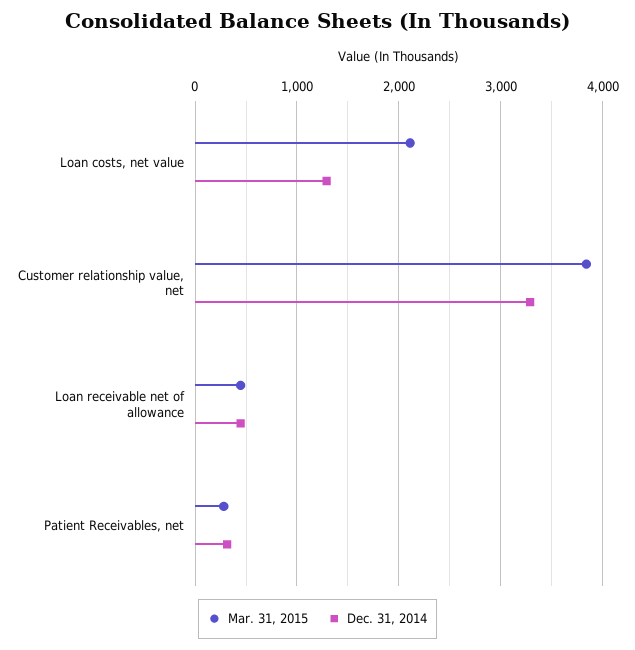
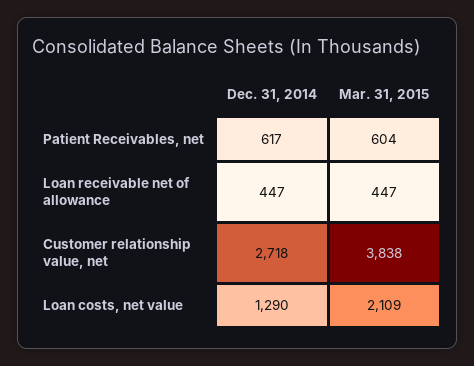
Dec. 31, 2014, Customer relationship value, net: 3300 -> 2718
Mar. 31, 2015, Patient Receivables, net: 300 -> 604
Dec. 31, 2014, Patient Receivables, net: 300 -> 617

